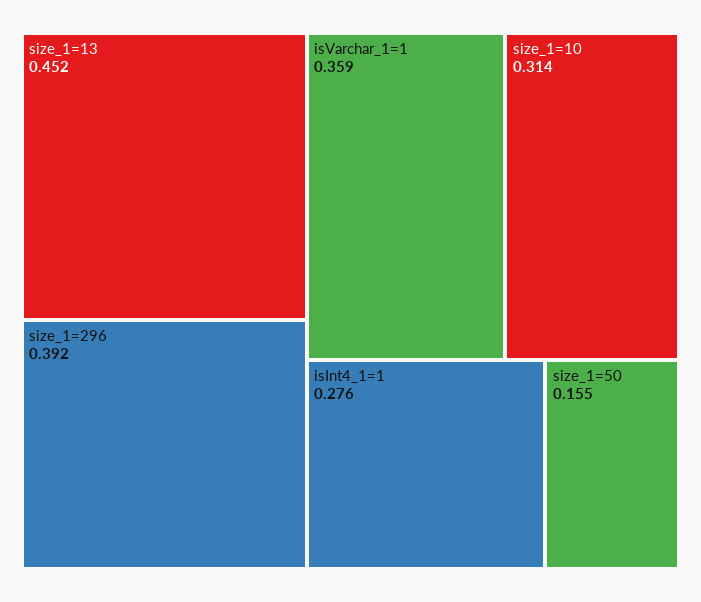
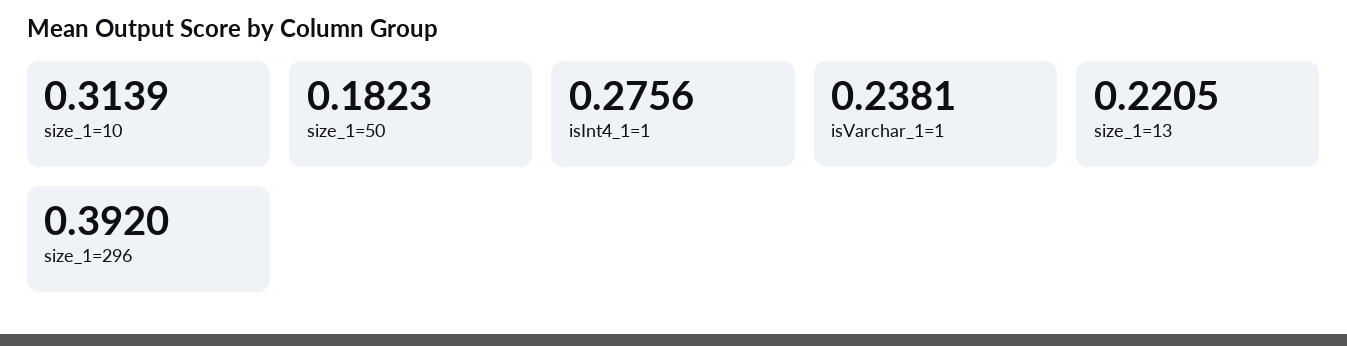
size_1=13: 0.452 -> 0.2205
isVarchar_1=1: 0.359 -> 0.2381
size_1=50: 0.155 -> 0.1823

